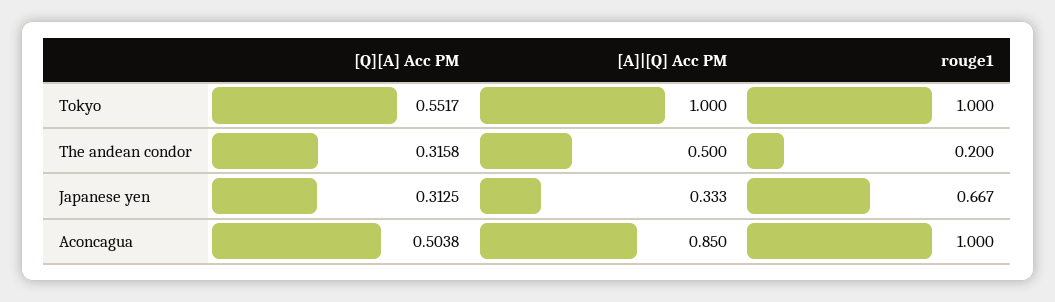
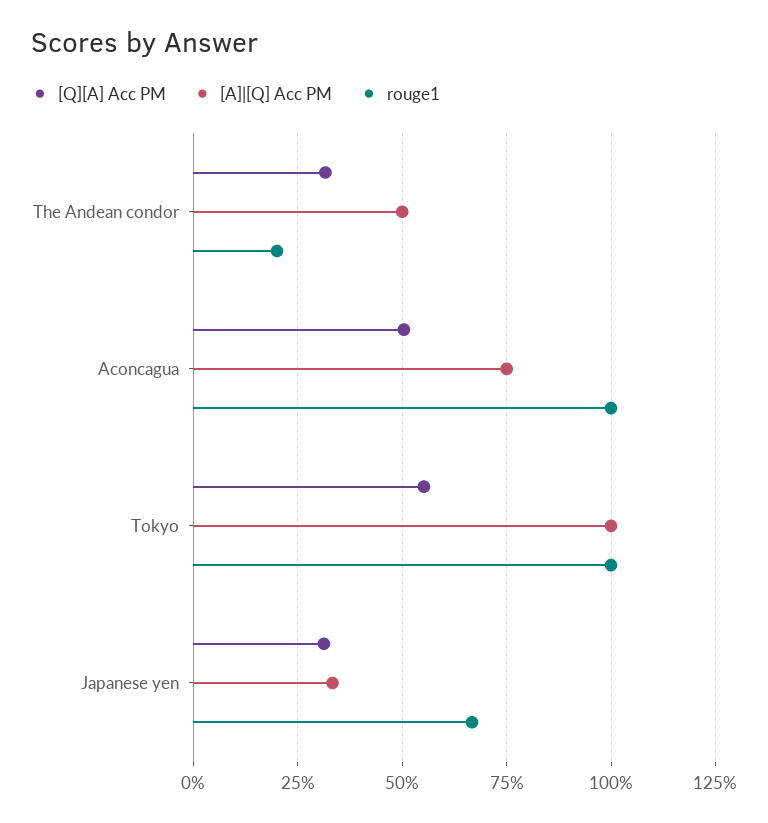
[A]|[Q] Acc PM, Aconcagua: 0.85 -> 0.75

